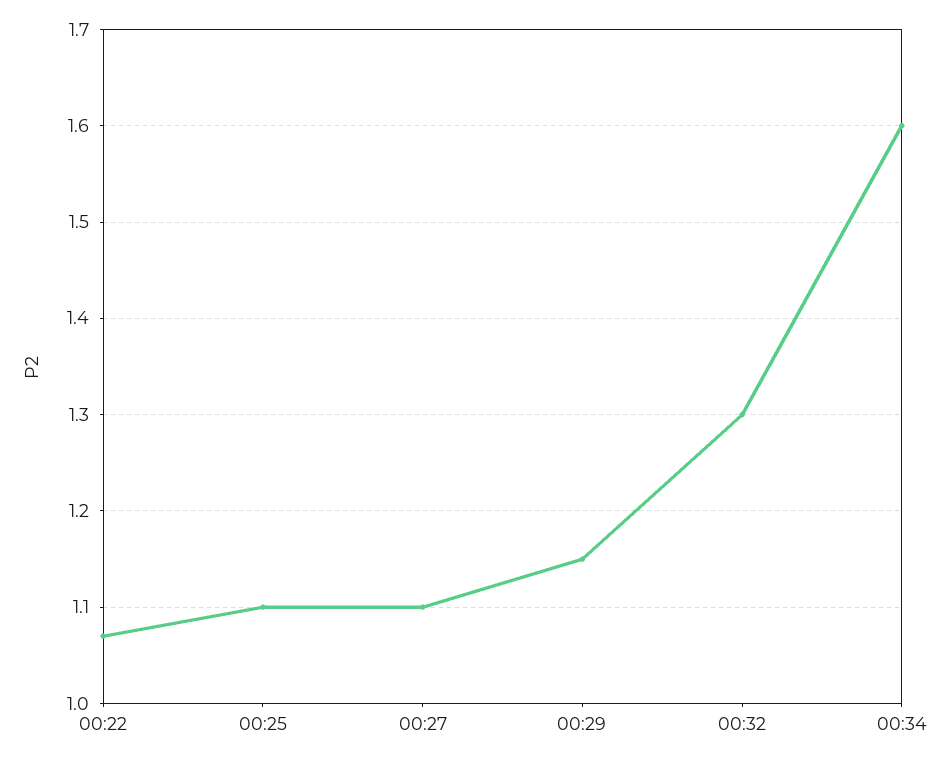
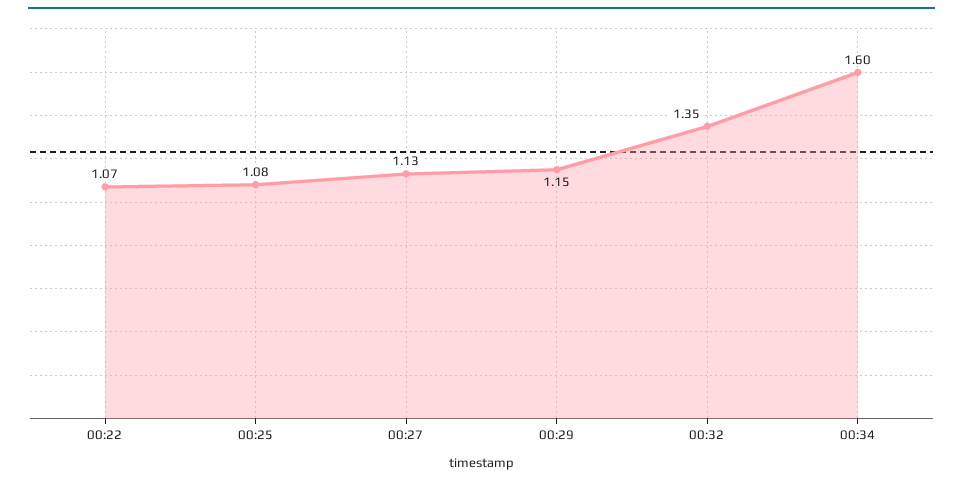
00:25: 1.1 -> 1.08
00:27: 1.1 -> 1.13
00:32: 1.3 -> 1.35

